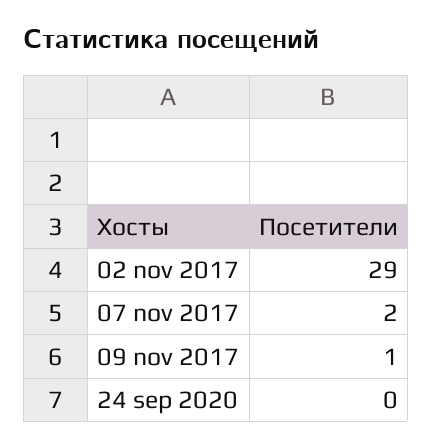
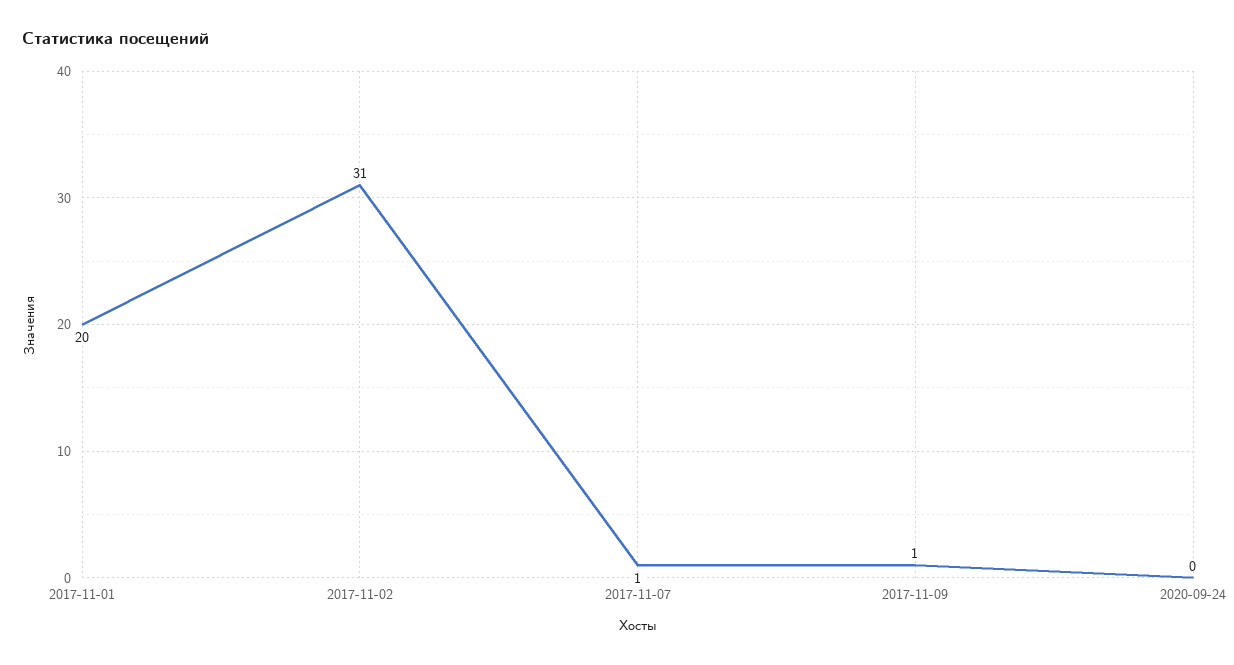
02 nov 2017: 29 -> 31
07 nov 2017: 2 -> 1
2017-11-01: none -> 20

